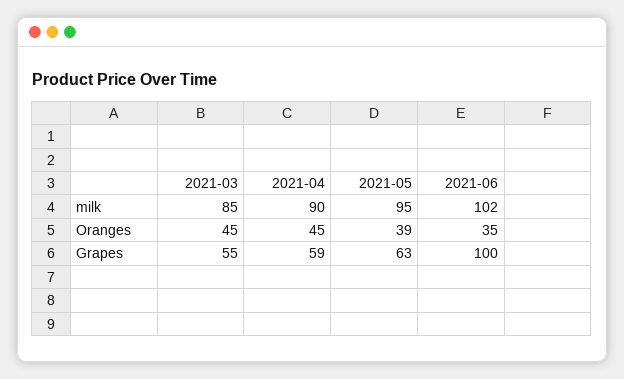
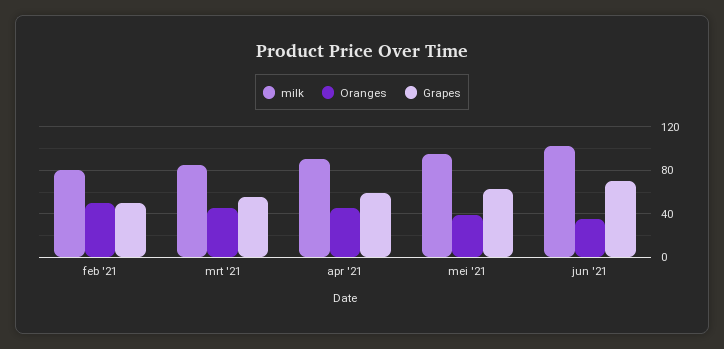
Grapes, 2021-06: 100 -> 70
milk, feb '21: none -> 80
Oranges, feb '21: none -> 50
Grapes, feb '21: none -> 50

